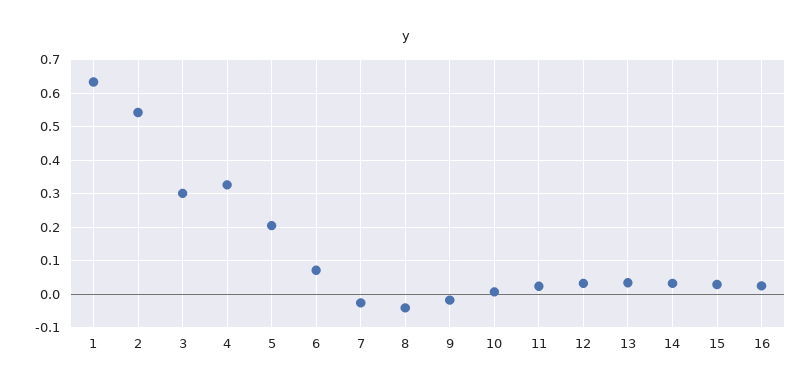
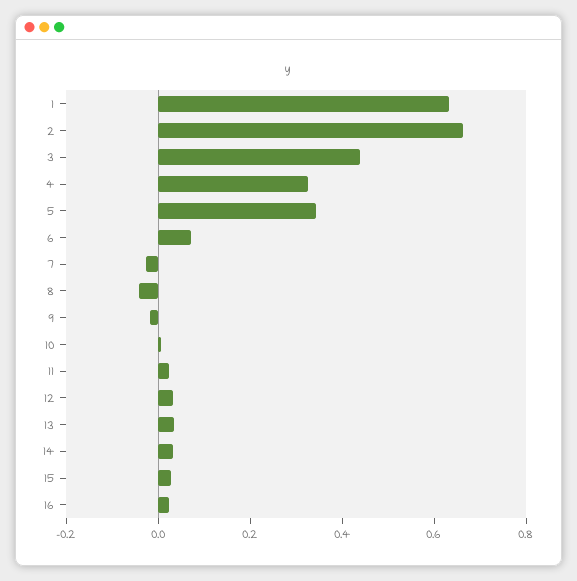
2: 0.54 -> 0.65
3: 0.3 -> 0.45
5: 0.2 -> 0.35

